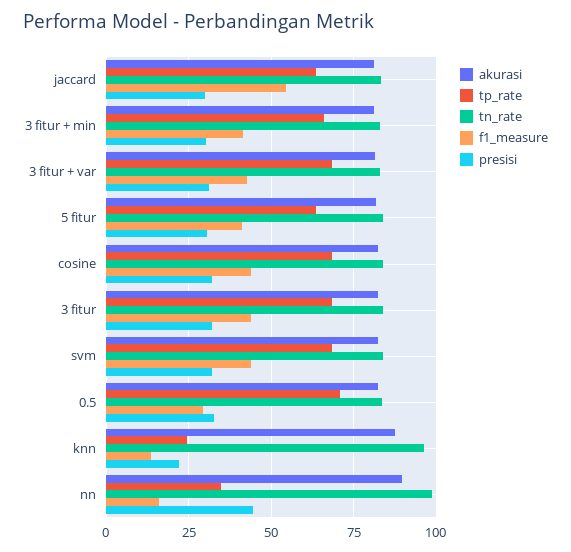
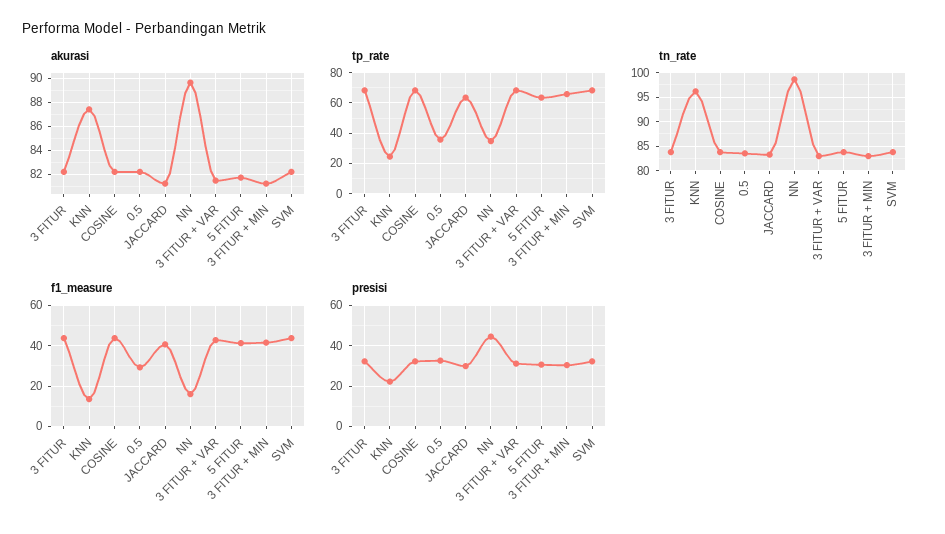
f1_measure, jaccard: 55 -> 40
tp_rate, 0.5: 70 -> 35

